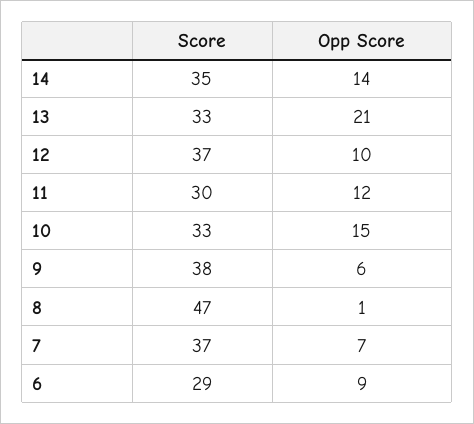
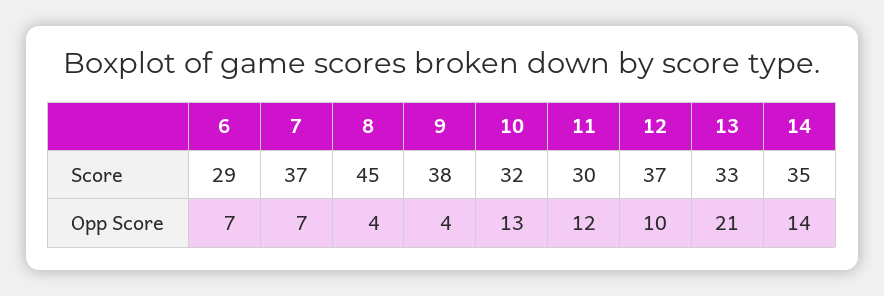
Score, 10: 33 -> 32
Opp Score, 10: 15 -> 13
Opp Score, 9: 6 -> 4
Score, 8: 47 -> 45
Opp Score, 8: 1 -> 4
Opp Score, 6: 9 -> 7

